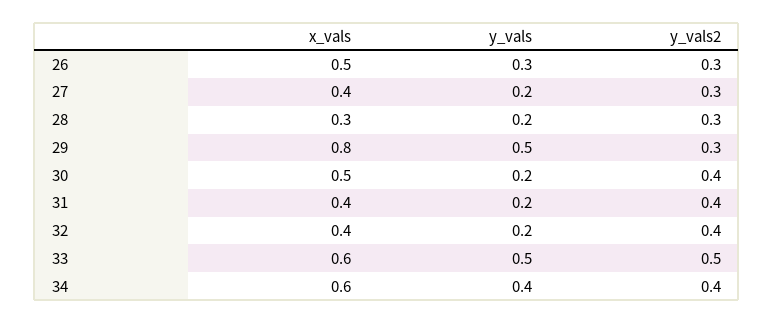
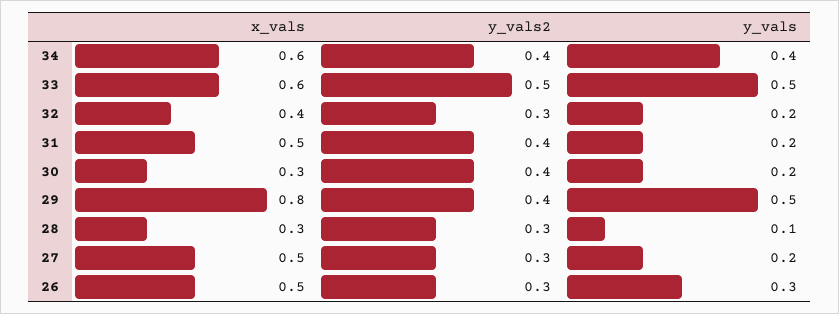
x_vals, 27: 0.4 -> 0.5
y_vals, 28: 0.2 -> 0.1
y_vals2, 29: 0.3 -> 0.4
x_vals, 30: 0.5 -> 0.3
x_vals, 31: 0.4 -> 0.5
y_vals2, 32: 0.4 -> 0.3

